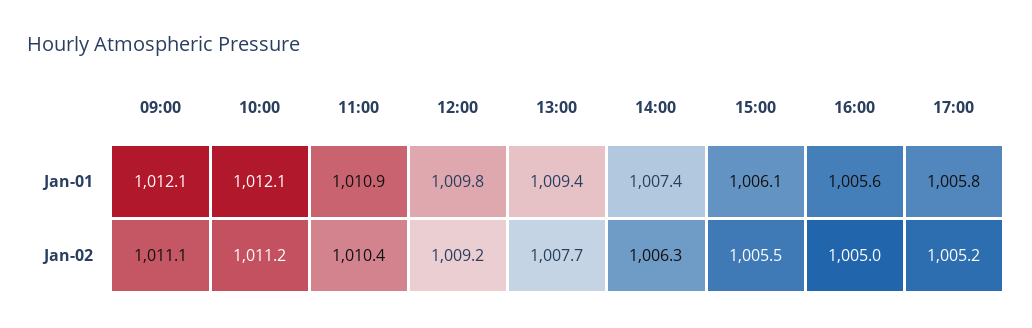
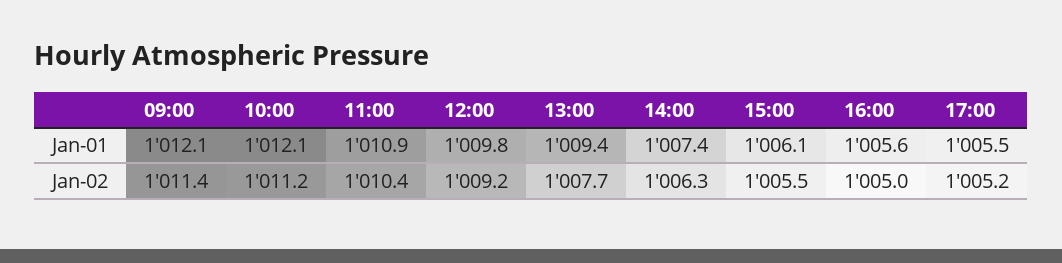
17:00, Jan-01: 1005.8 -> 1005.5
09:00, Jan-02: 1011.1 -> 1011.4

